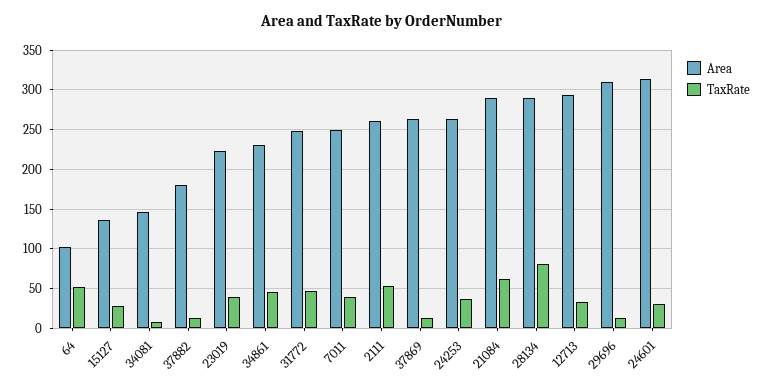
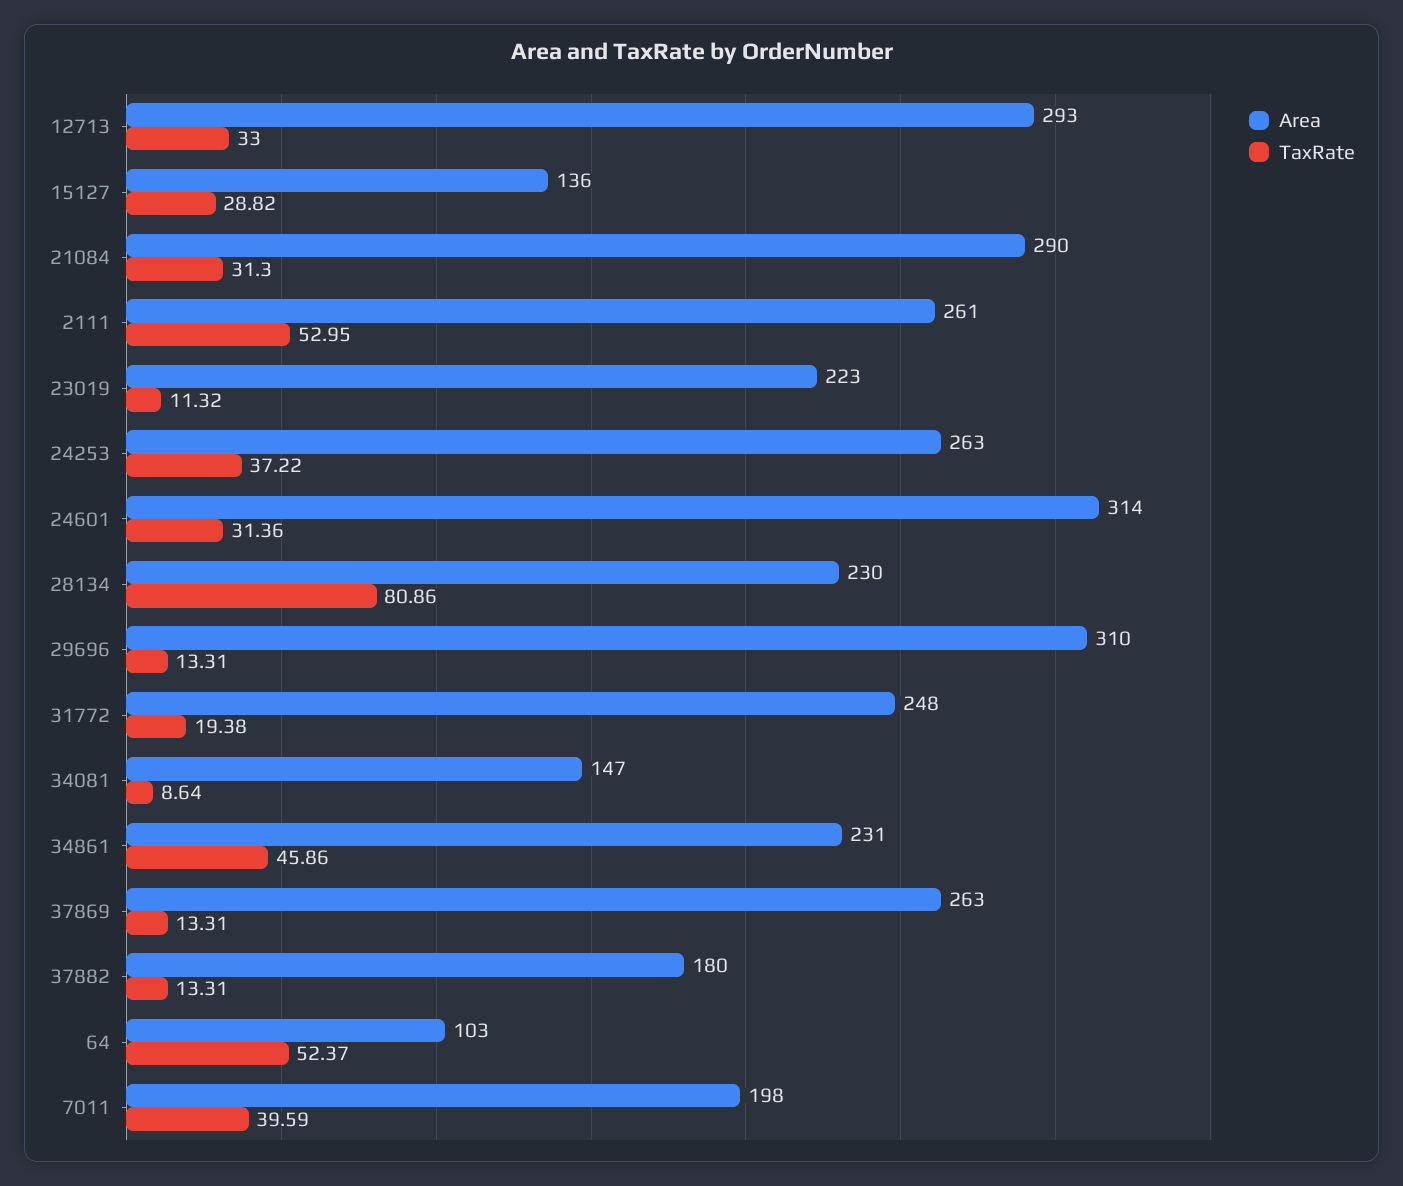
TaxRate, 23019: 40 -> 11.32
TaxRate, 31772: 50 -> 19.38
Area, 7011: 250 -> 198
TaxRate, 21084: 60 -> 31.3
Area, 28134: 290 -> 230

